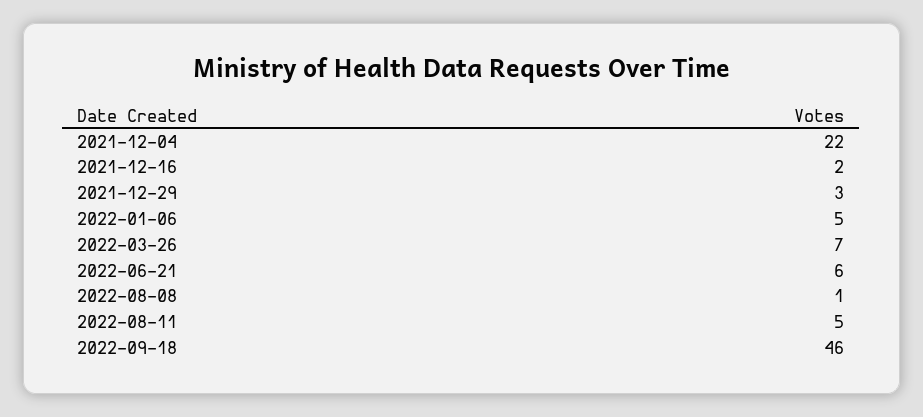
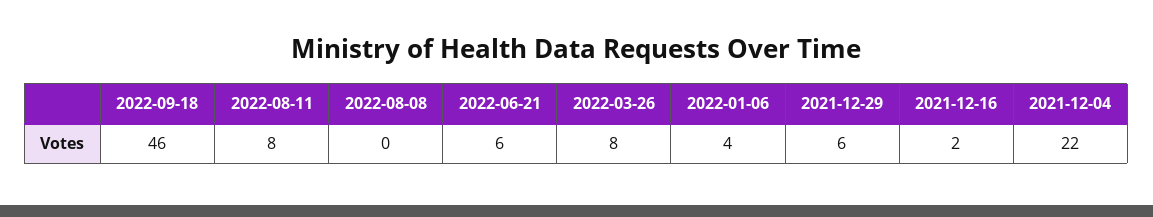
2021-12-29: 3 -> 6
2022-01-06: 5 -> 4
2022-03-26: 7 -> 8
2022-08-08: 1 -> 0
2022-08-11: 5 -> 8

